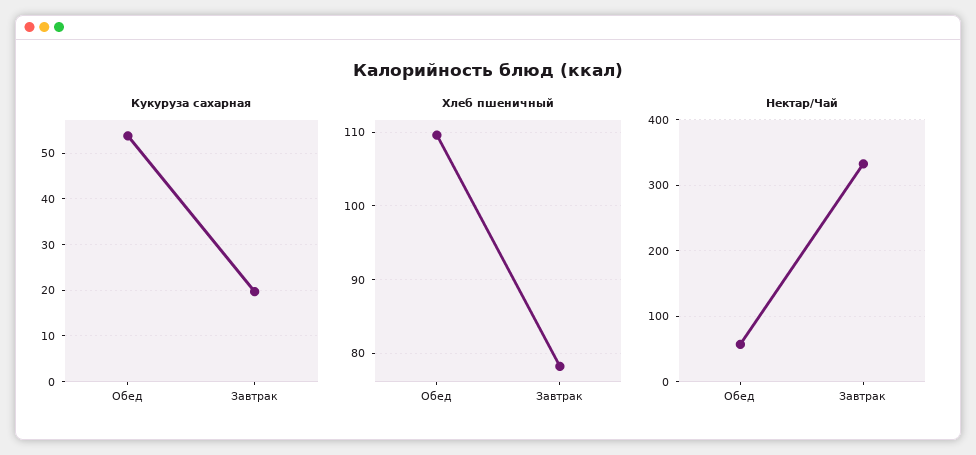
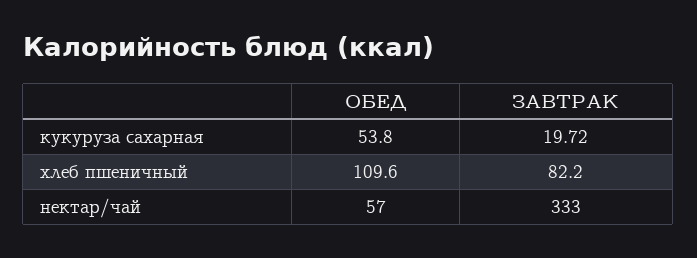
Хлеб пшеничный, Завтрак: 78 -> 82.2

